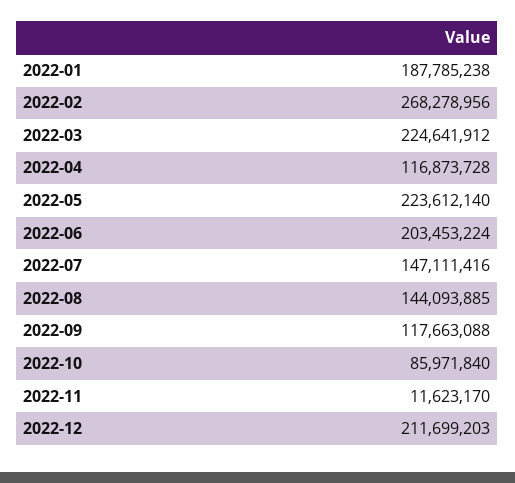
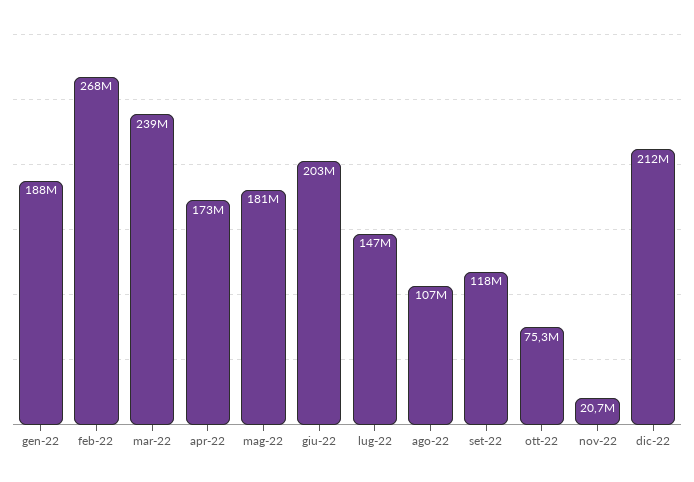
2022-03: 224641912 -> 239000000
2022-04: 116873728 -> 173000000
2022-05: 223612140 -> 181000000
2022-08: 144093885 -> 107000000
2022-10: 85971840 -> 75300000
2022-11: 11623170 -> 20700000

